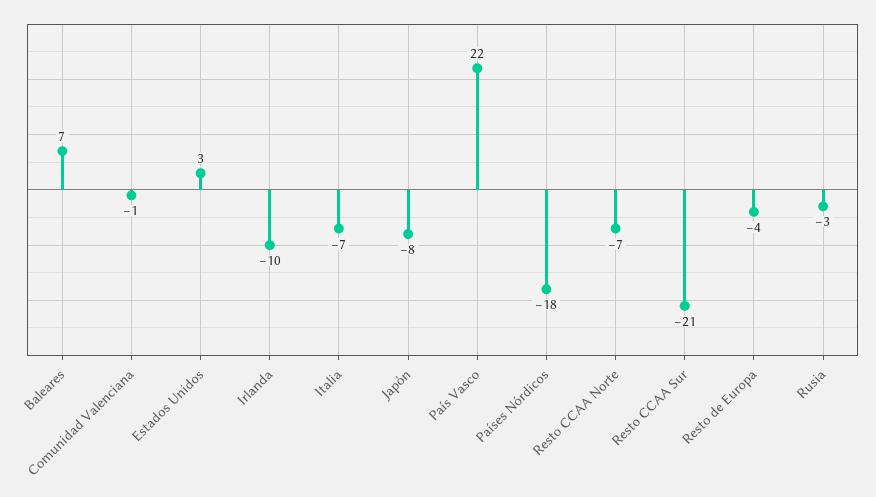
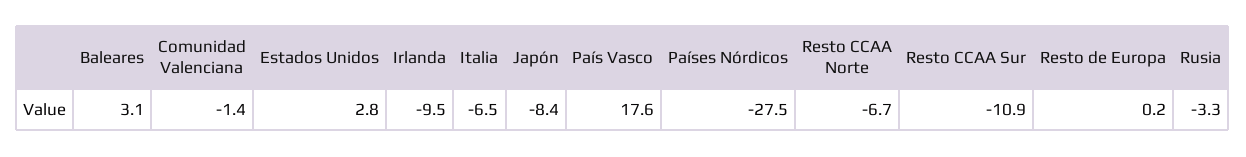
Baleares: 7 -> 3.1
País Vasco: 22 -> 17.6
Países Nórdicos: -18 -> -27.5
Resto CCAA Sur: -21 -> -10.9
Resto de Europa: -4 -> 0.2

